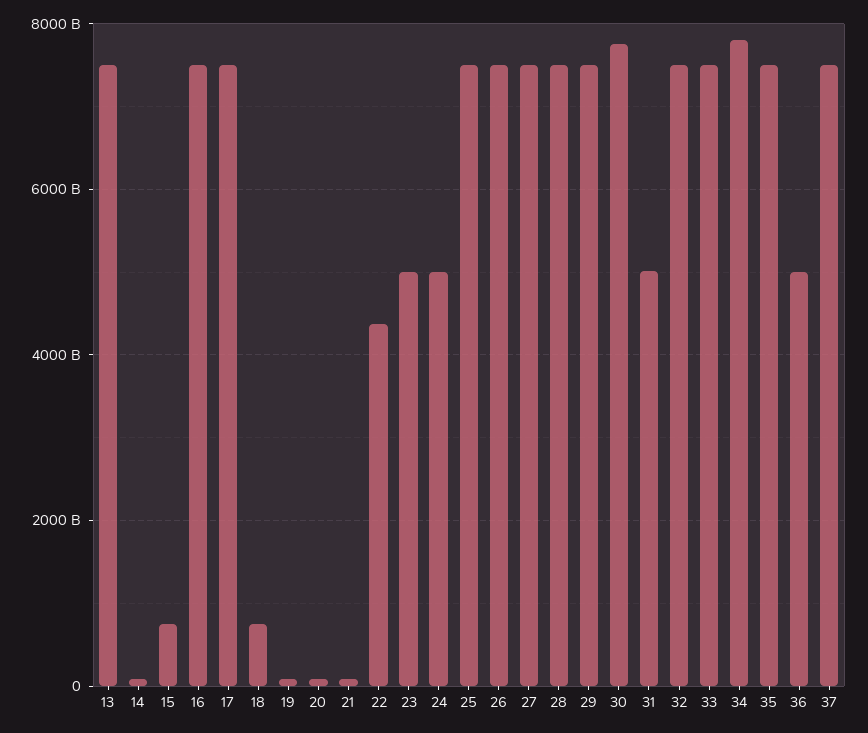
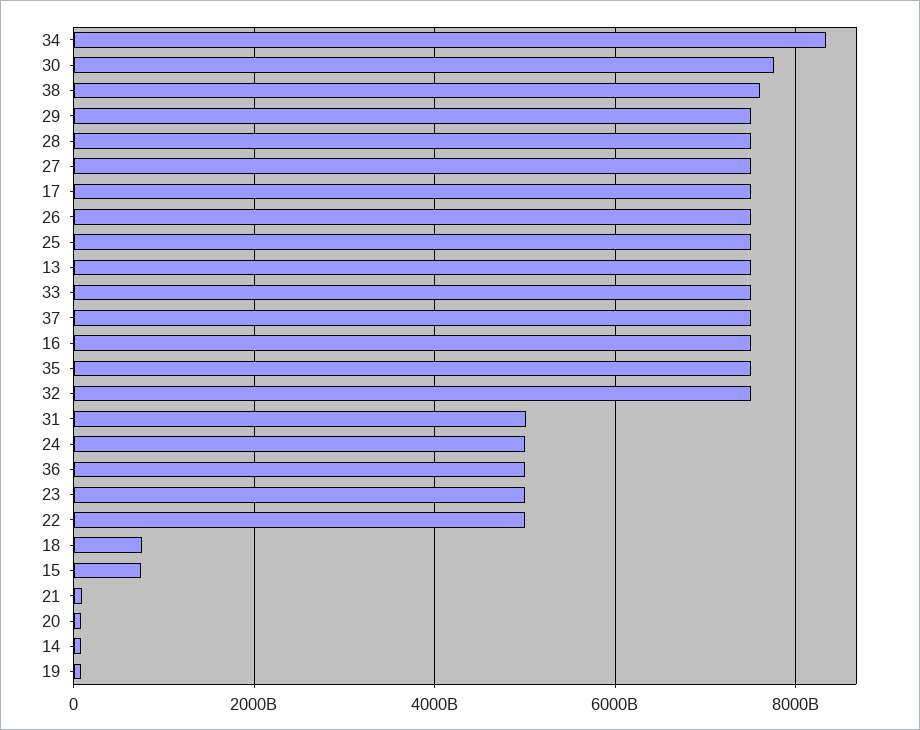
22: 4400000000000 -> 5000000000000
34: 7800000000000 -> 8400000000000
38: none -> 7600000000000

